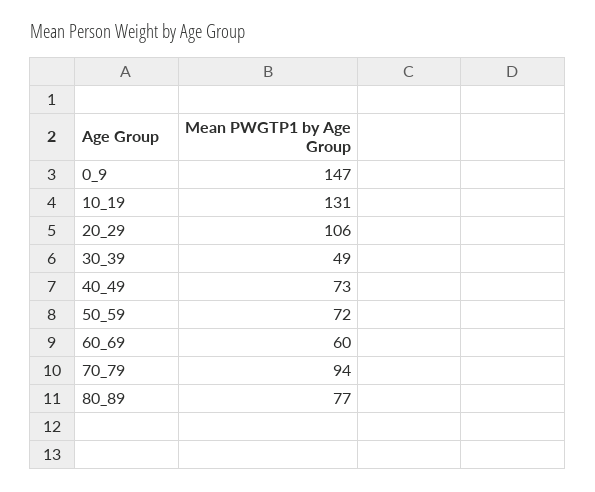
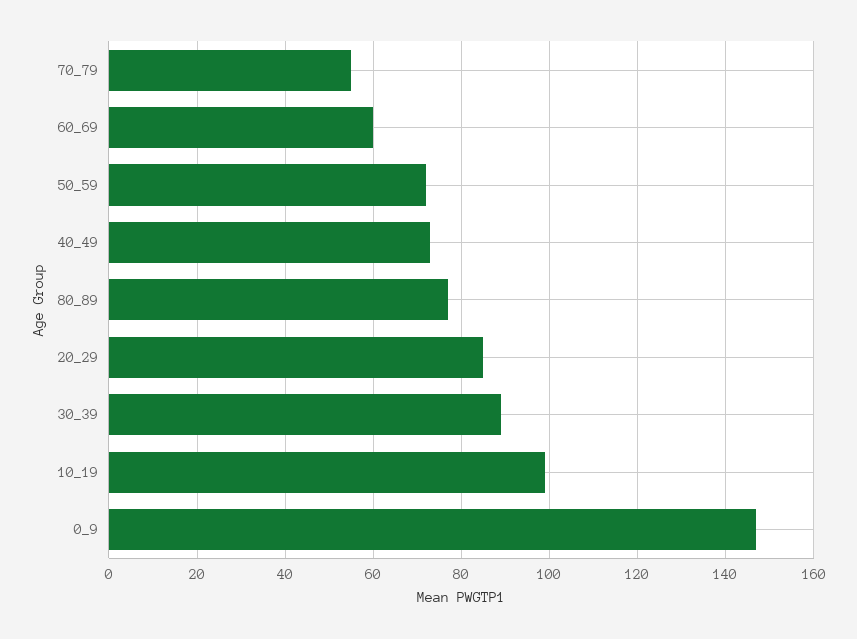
10_19: 131 -> 100
20_29: 106 -> 85
30_39: 49 -> 90
70_79: 94 -> 55

